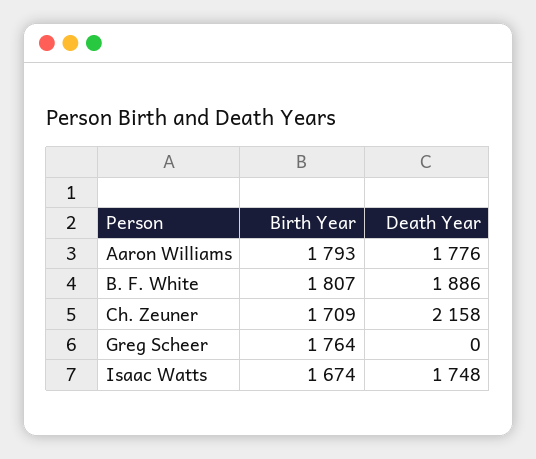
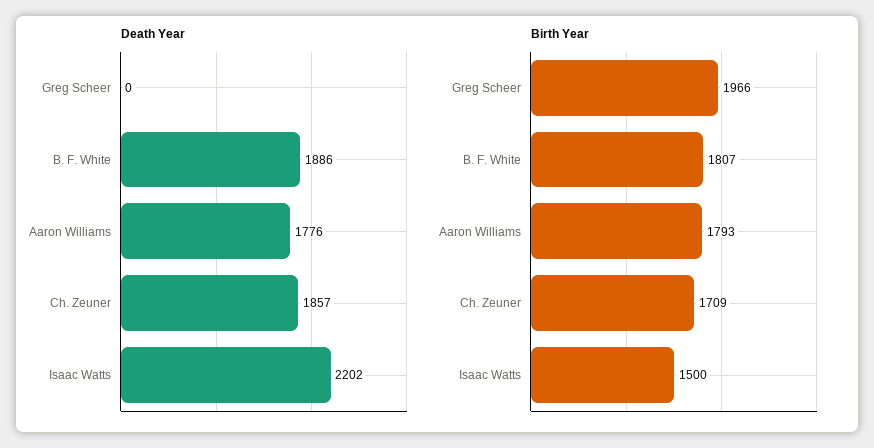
Death Year, Ch. Zeuner: 2158 -> 1857
Birth Year, Greg Scheer: 1764 -> 1966
Birth Year, Isaac Watts: 1674 -> 1500
Death Year, Isaac Watts: 1748 -> 2202

